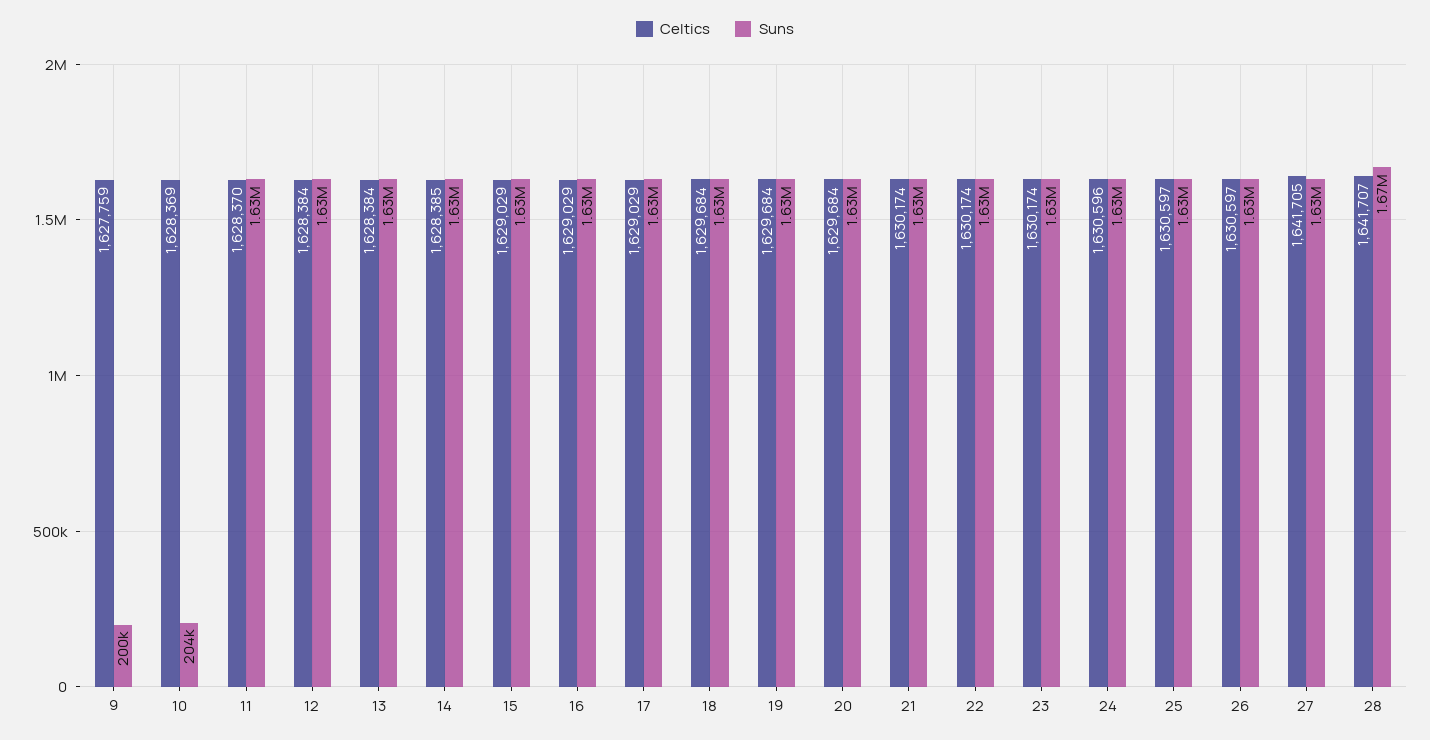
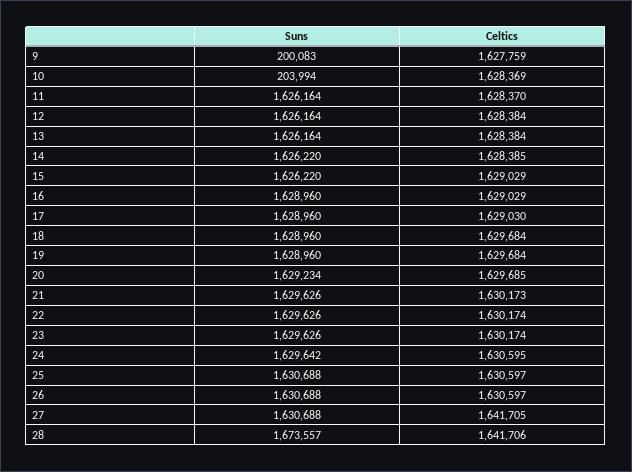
Celtics, 17: 1629029 -> 1629030
Celtics, 20: 1629684 -> 1629685
Celtics, 21: 1630174 -> 1630173
Celtics, 24: 1630596 -> 1630595
Celtics, 28: 1641707 -> 1641706

